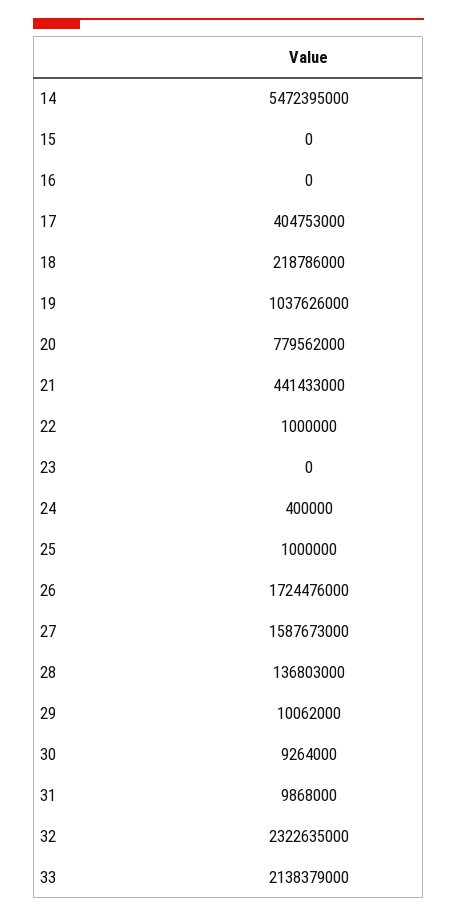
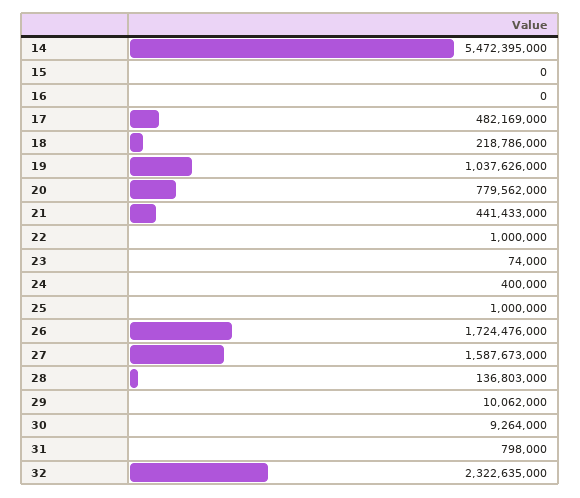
17: 404753000 -> 482169000
23: 0 -> 74000
31: 9868000 -> 798000
33: 2138379000 -> none

